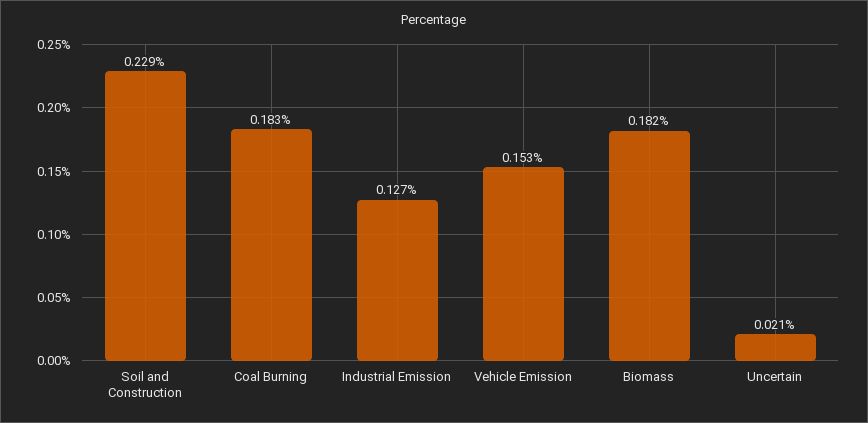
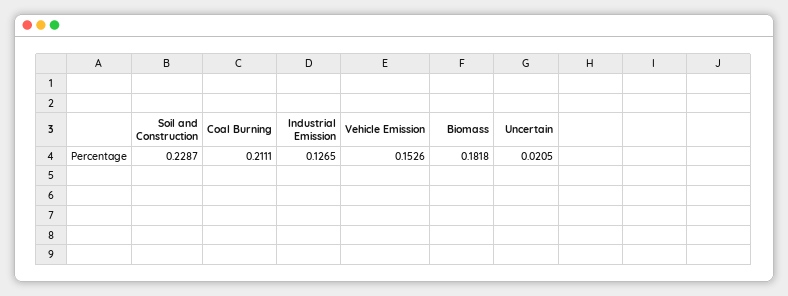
Coal Burning: 0.183 -> 0.2111

